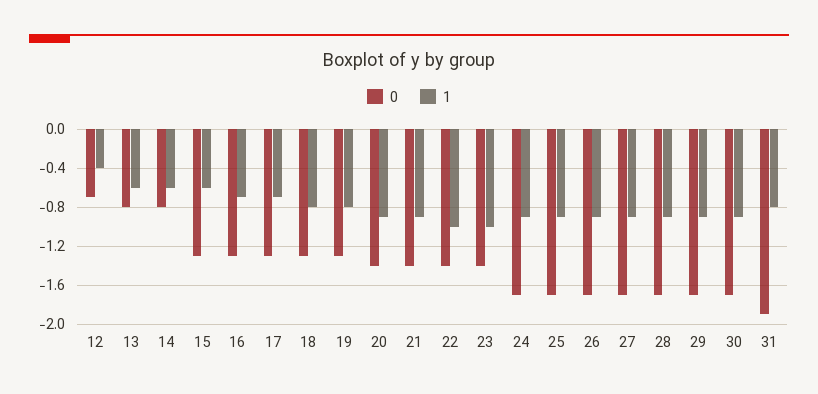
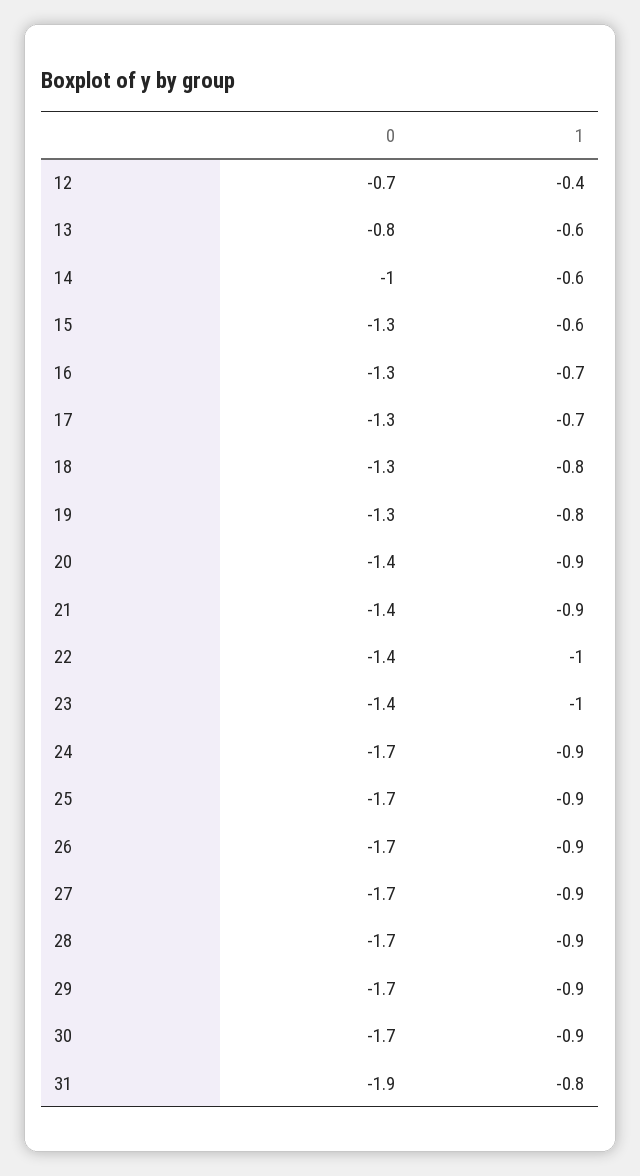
0, 14: -0.8 -> -1

